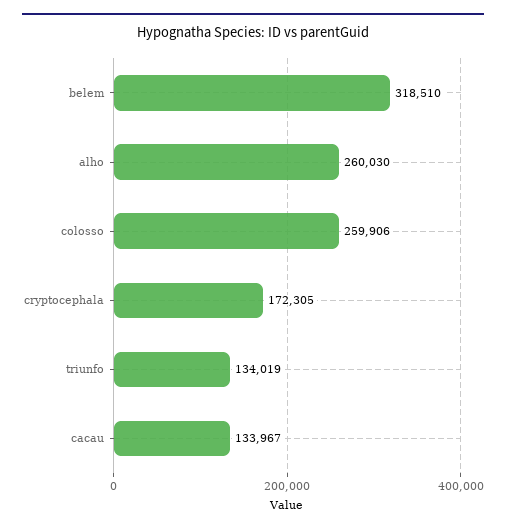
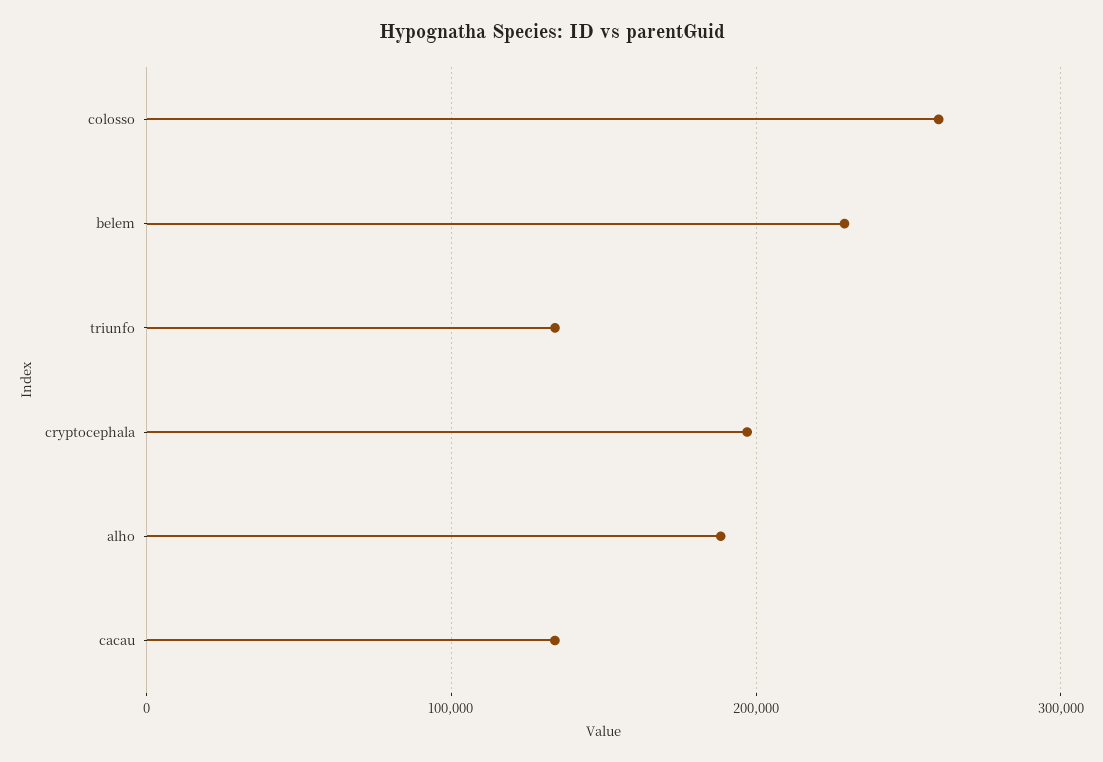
belem: 318510 -> 230000
alho: 260030 -> 190000
cryptocephala: 172305 -> 200000

